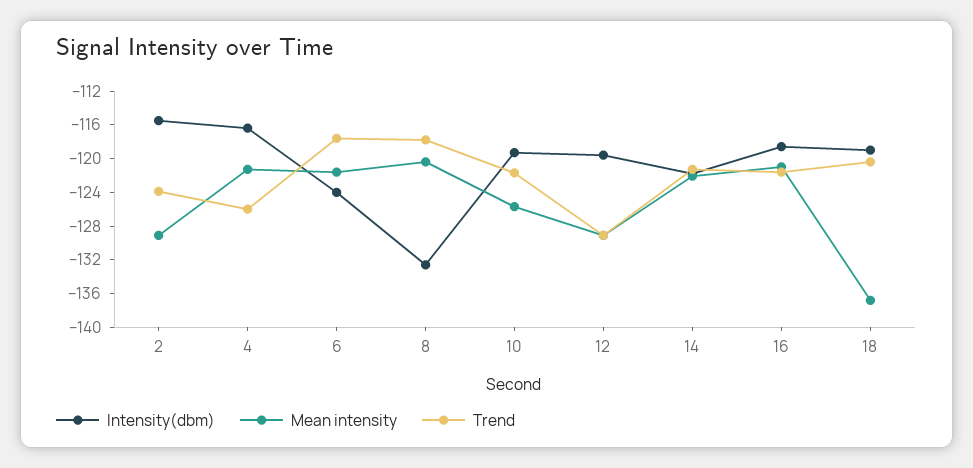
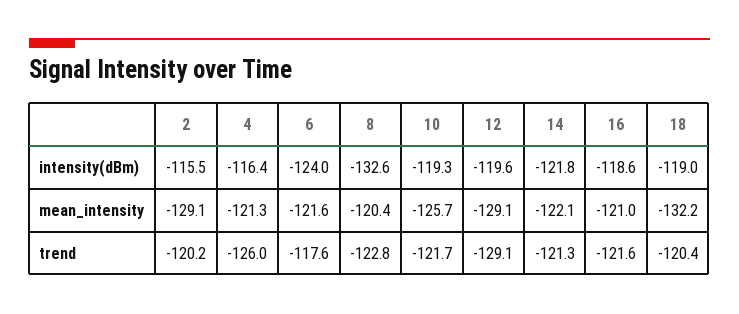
Trend, 2: -124 -> -120.2
Trend, 8: -118 -> -122.8
Mean intensity, 18: -137 -> -132.2

